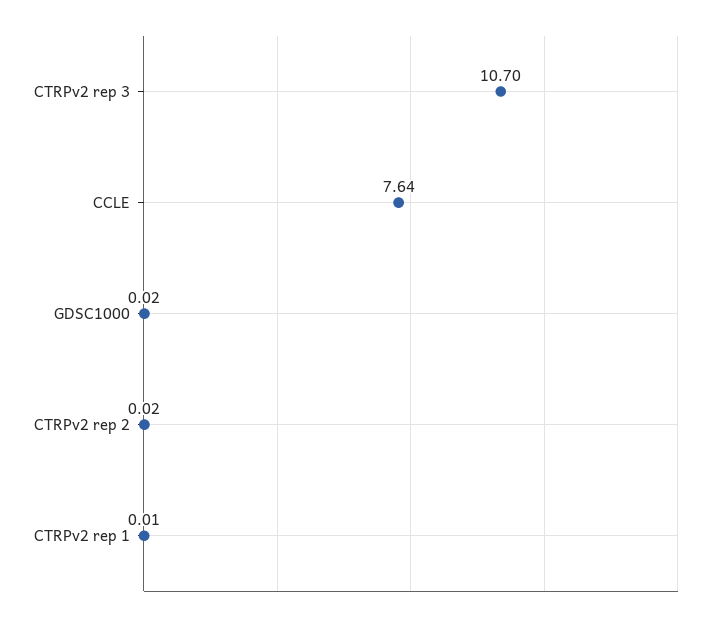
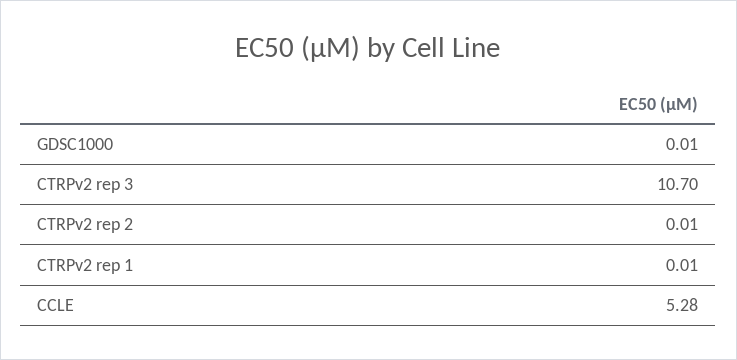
CCLE: 7.64 -> 5.28
GDSC1000: 0.02 -> 0.01
CTRPv2 rep 2: 0.02 -> 0.01

